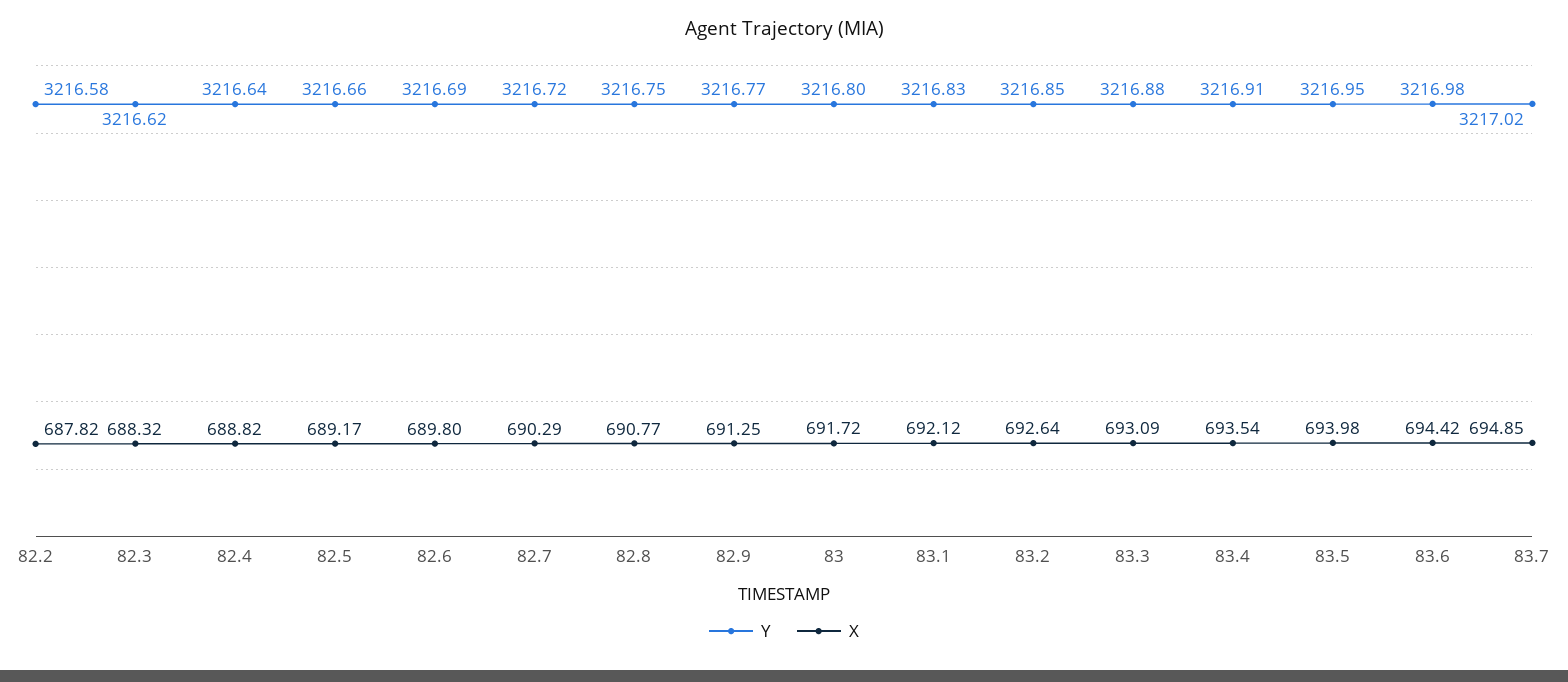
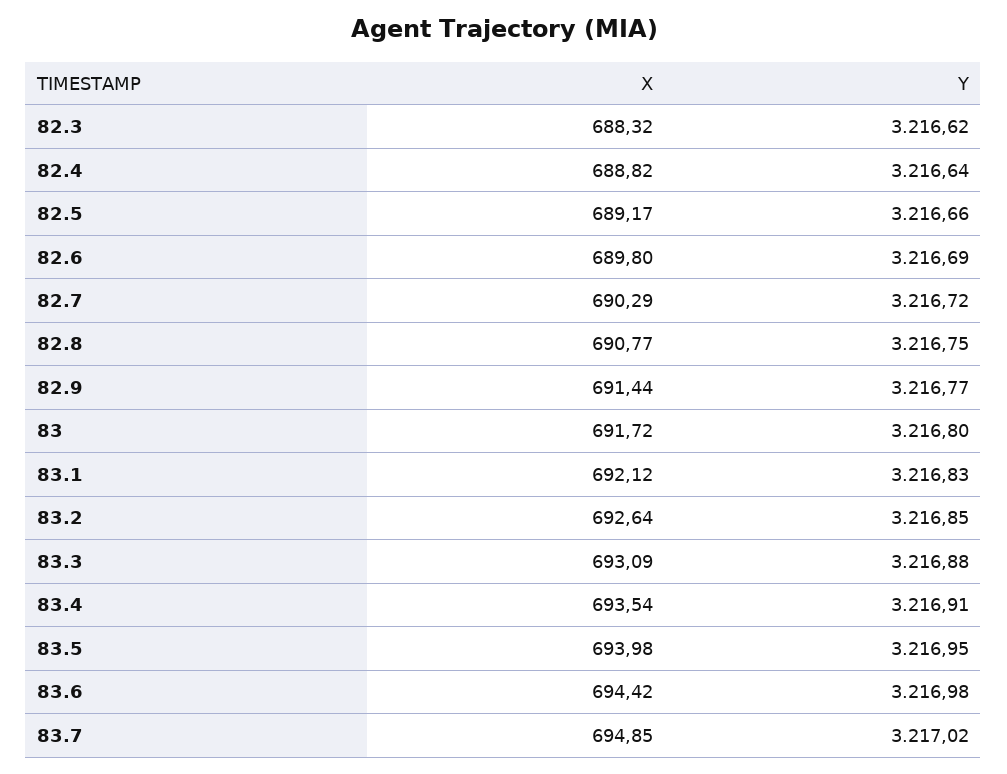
Y, 82.2: 3216.58 -> none
X, 82.2: 687.82 -> none
X, 82.9: 691.25 -> 691.44

